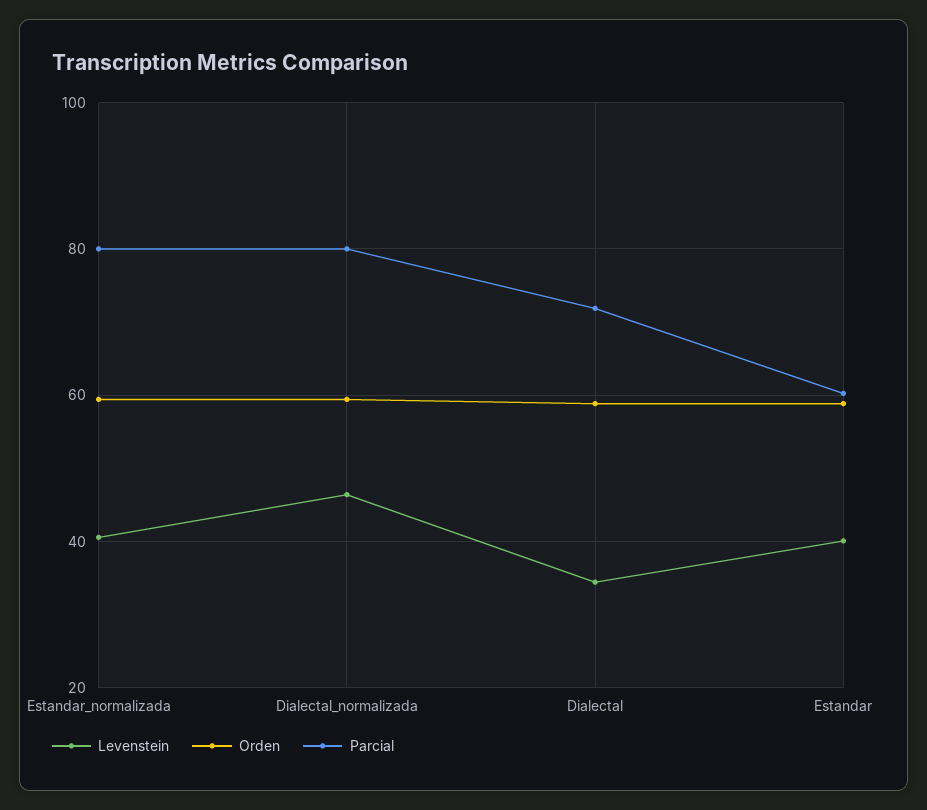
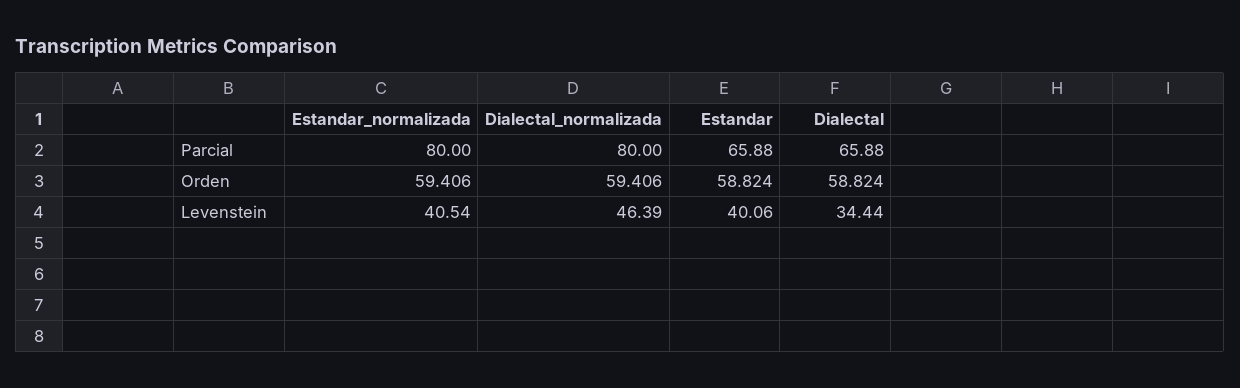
Parcial, Dialectal: 72 -> 65.88
Parcial, Estandar: 60 -> 65.88

